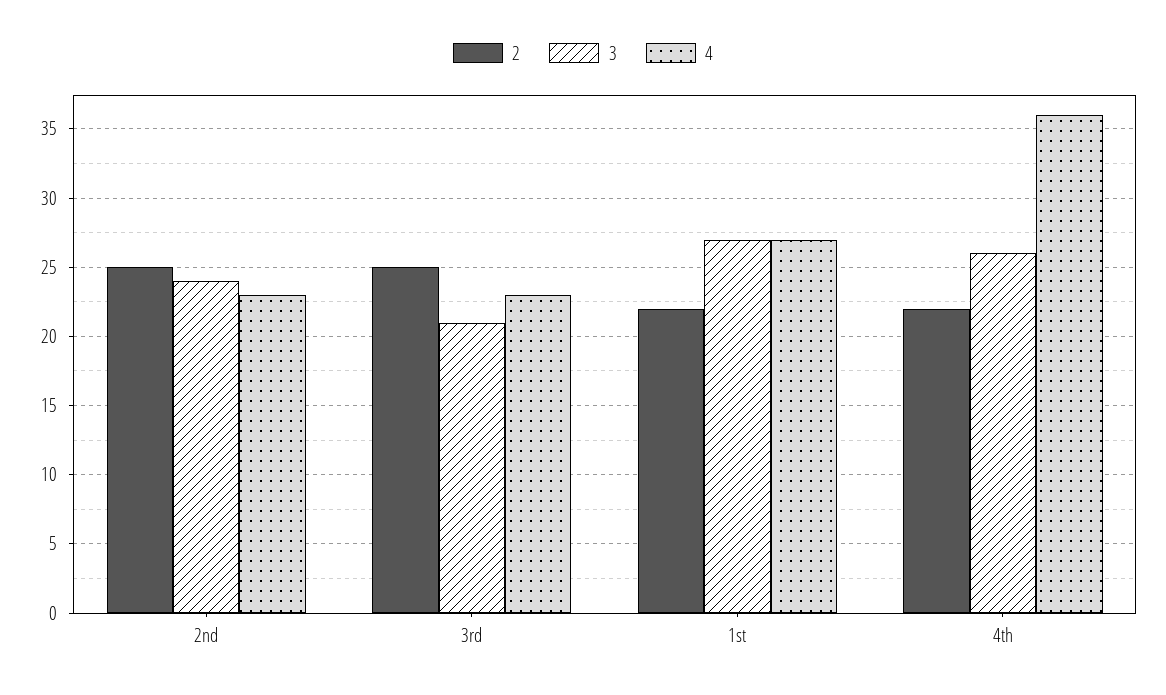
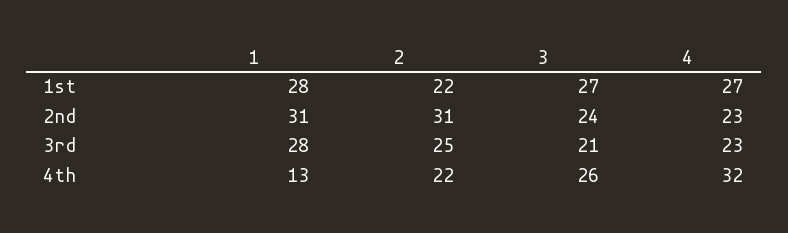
2, 2nd: 25 -> 31
4, 4th: 36 -> 32
1, 1st: none -> 28
1, 2nd: none -> 31
1, 3rd: none -> 28
1, 4th: none -> 13

